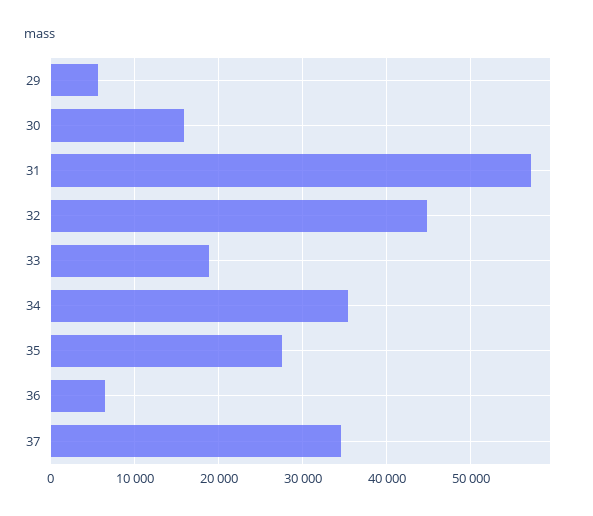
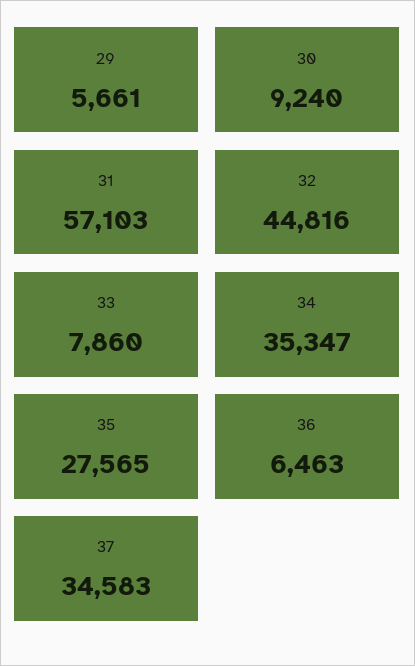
30: 16000 -> 9240
33: 19000 -> 7860

